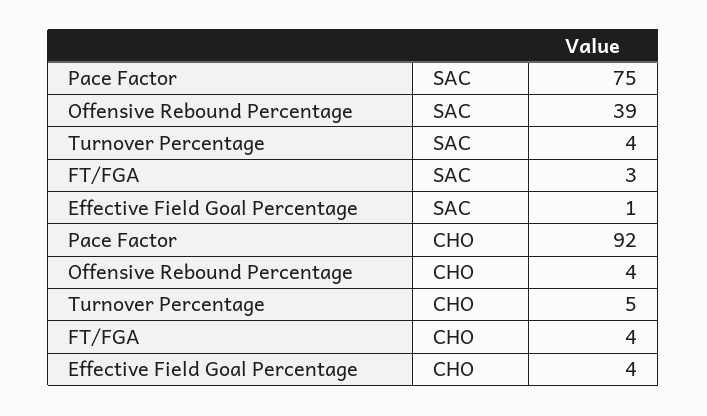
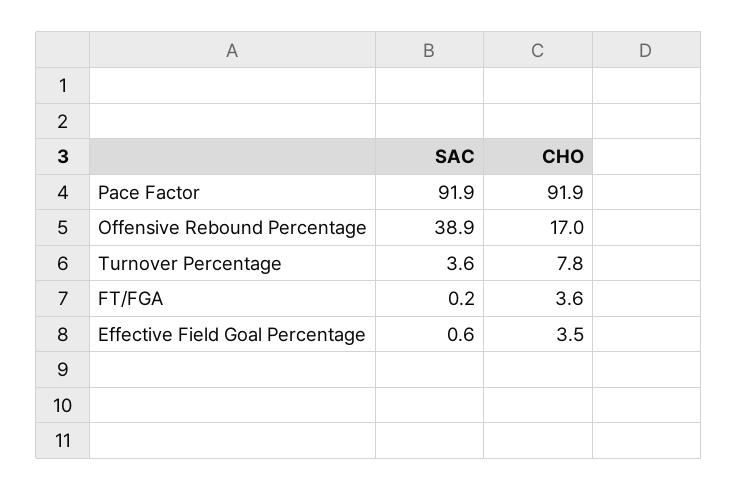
Pace Factor, SAC: 75 -> 91.9
FT/FGA, SAC: 3 -> 0.2
Offensive Rebound Percentage, CHO: 4 -> 17
Turnover Percentage, CHO: 5 -> 7.8

